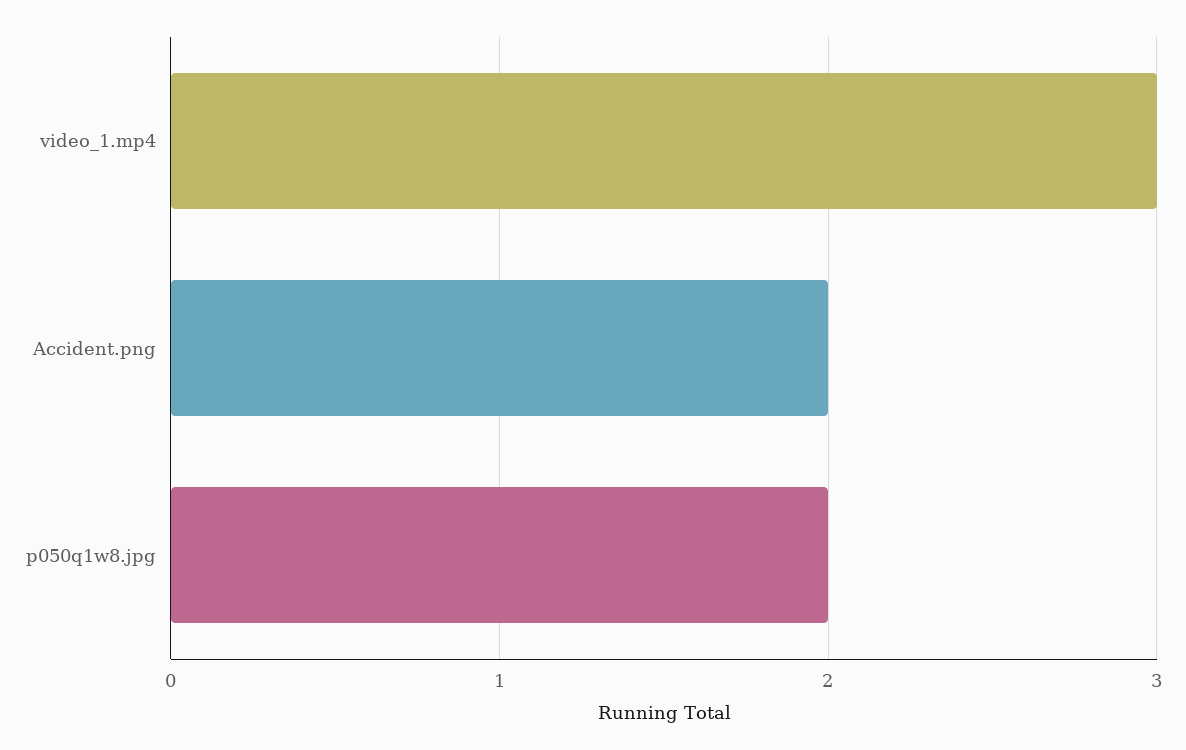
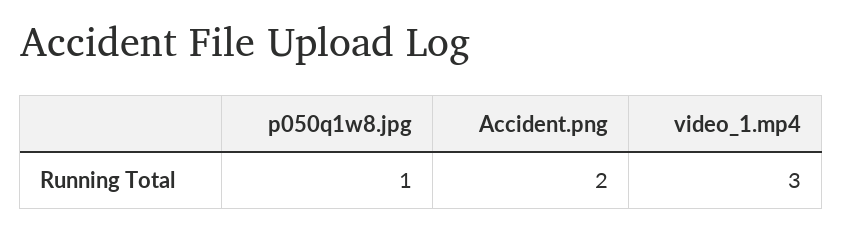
p050q1w8.jpg: 2 -> 1

